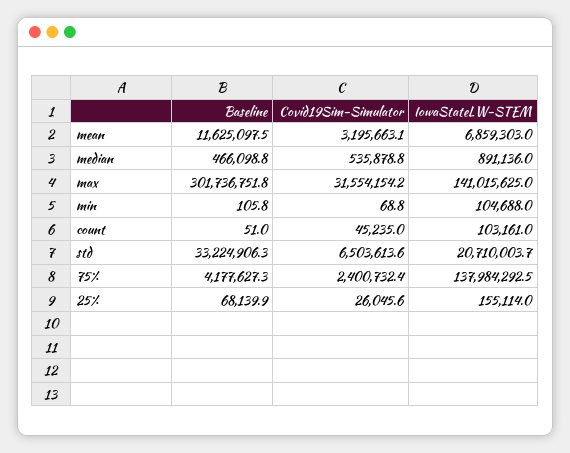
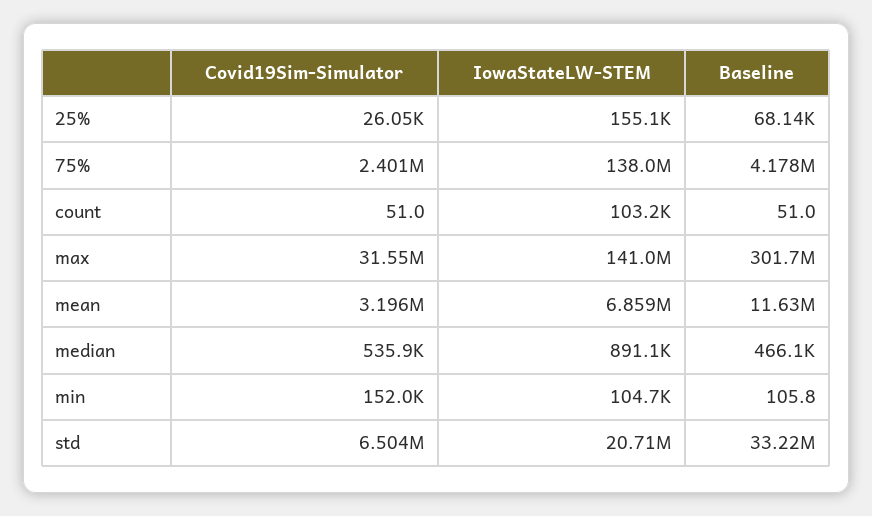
Covid19Sim-Simulator, min: 68.8 -> 152000
Covid19Sim-Simulator, count: 45235 -> 51

